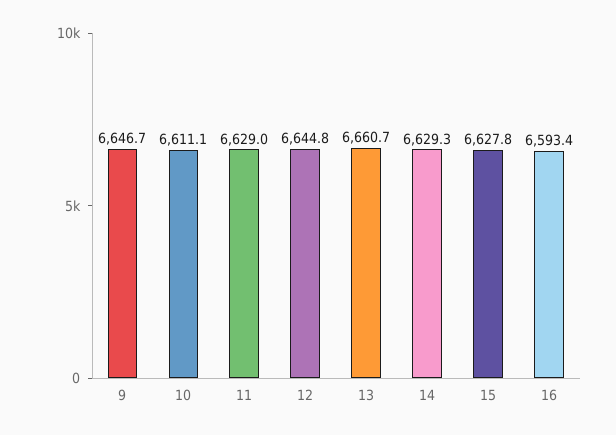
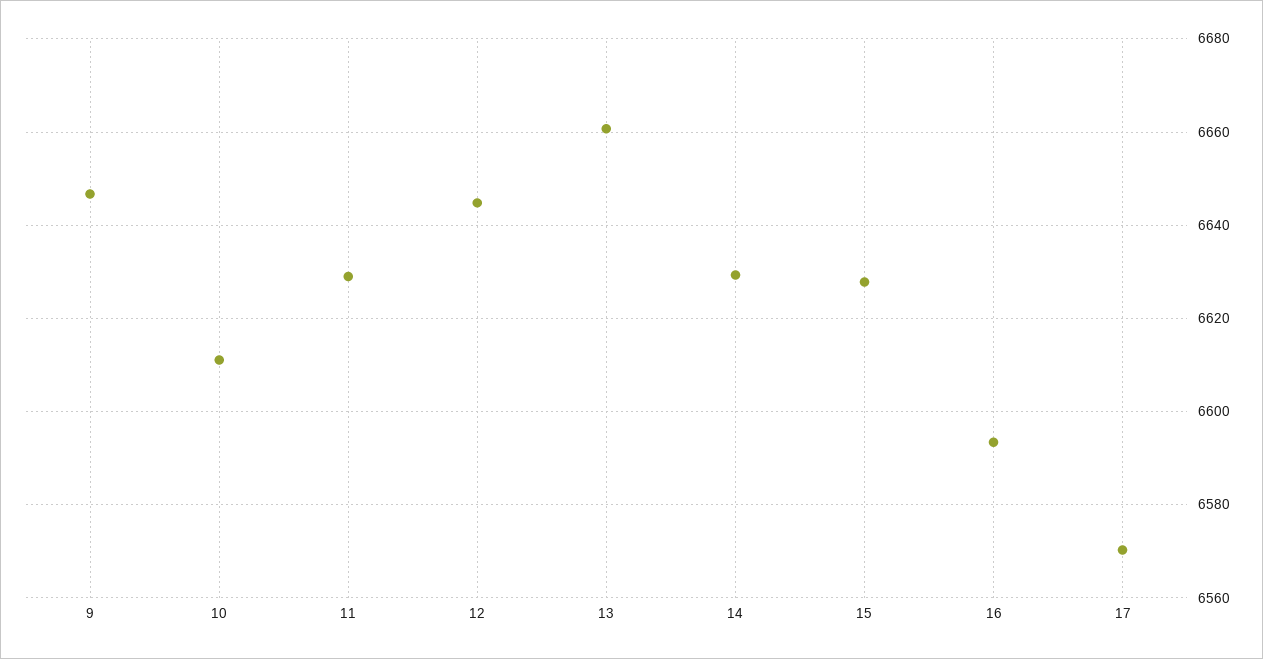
17: none -> 6570

